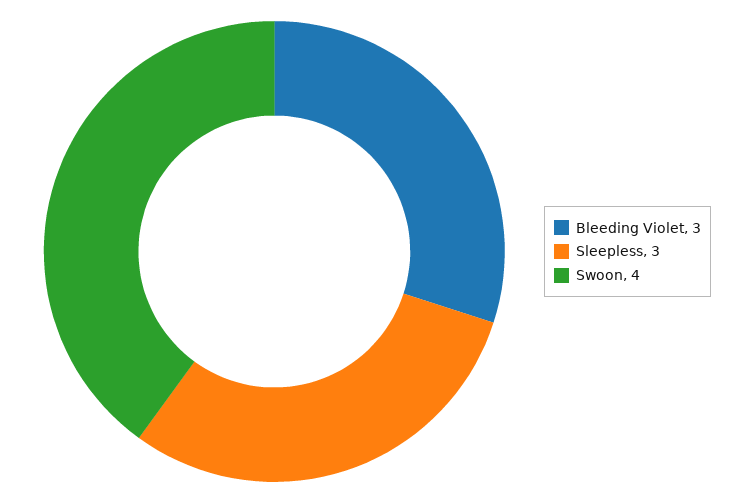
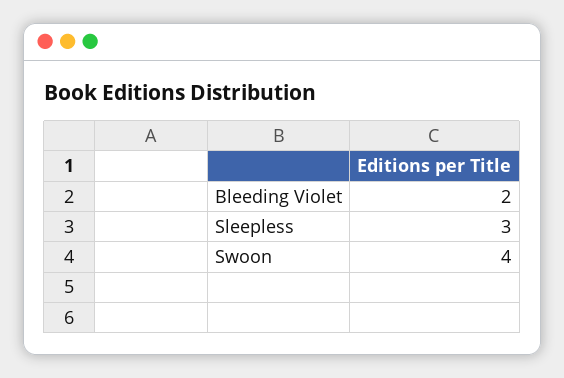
Bleeding Violet: 3 -> 2

